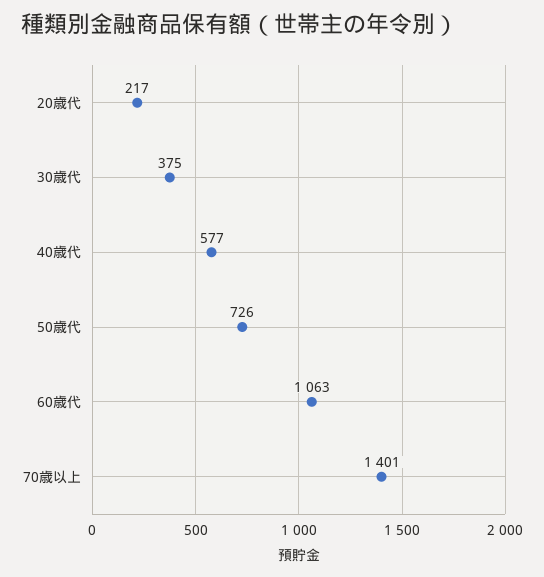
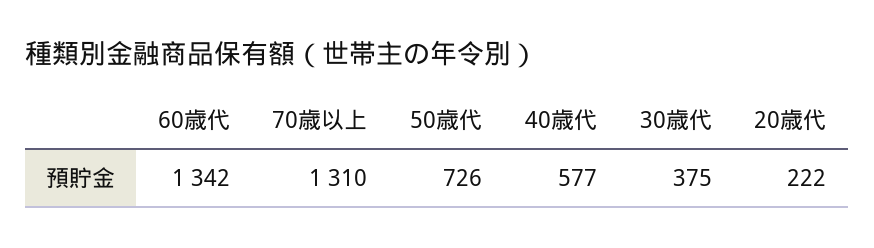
20歳代: 217 -> 222
60歳代: 1063 -> 1342
70歳以上: 1401 -> 1310

